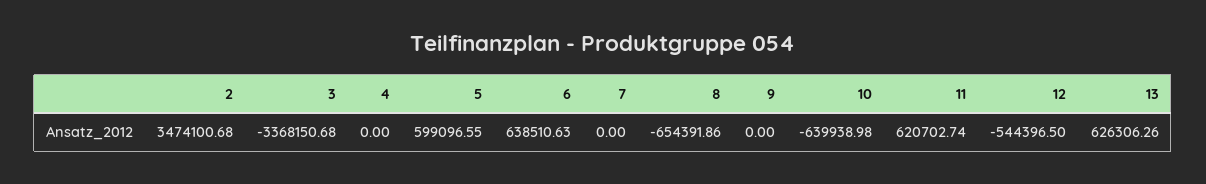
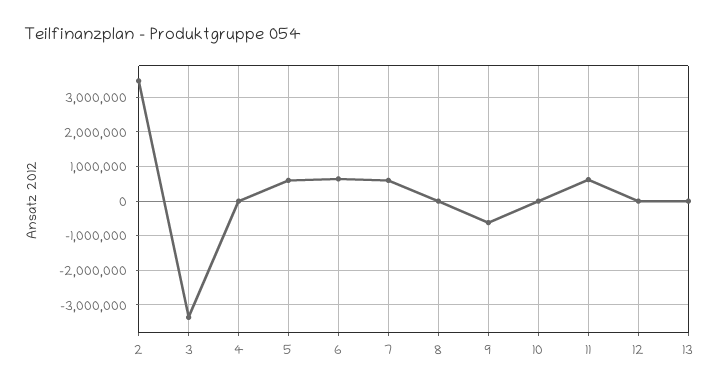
7: 0 -> 600000
8: -654391.86 -> 0
9: 0 -> -600000
10: -639938.98 -> 0
12: -544396.5 -> 0
13: 626306.26 -> 0

